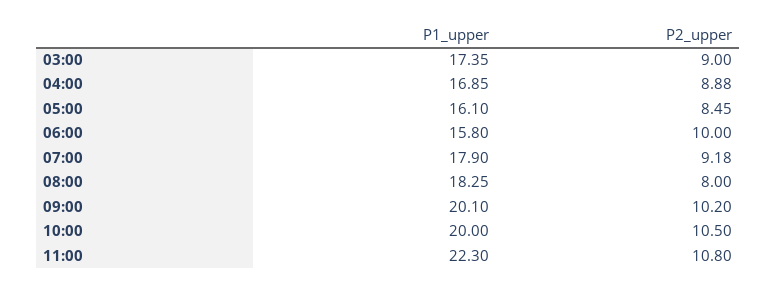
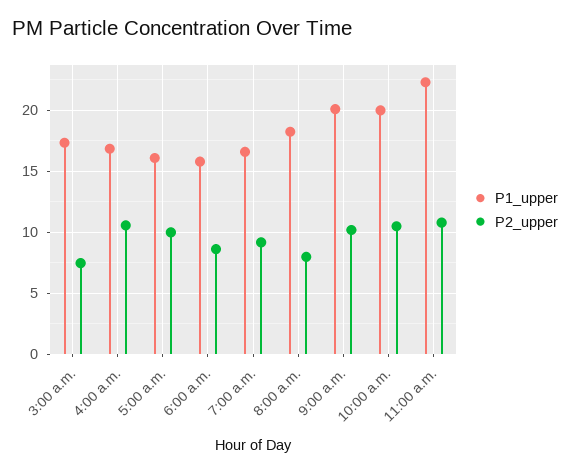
P2_upper, 03:00: 9 -> 7.5
P2_upper, 04:00: 8.88 -> 10.5
P2_upper, 05:00: 8.45 -> 10
P2_upper, 06:00: 10 -> 8.5
P1_upper, 07:00: 17.9 -> 16.5

